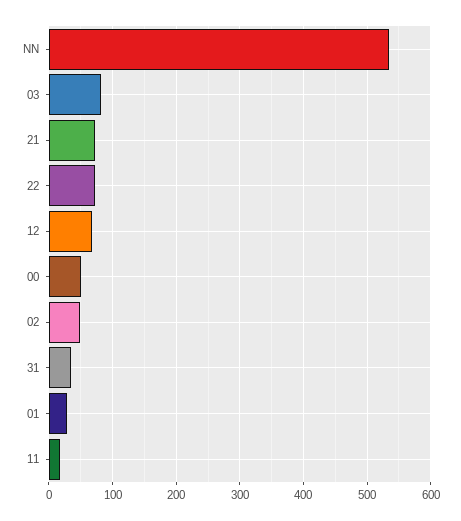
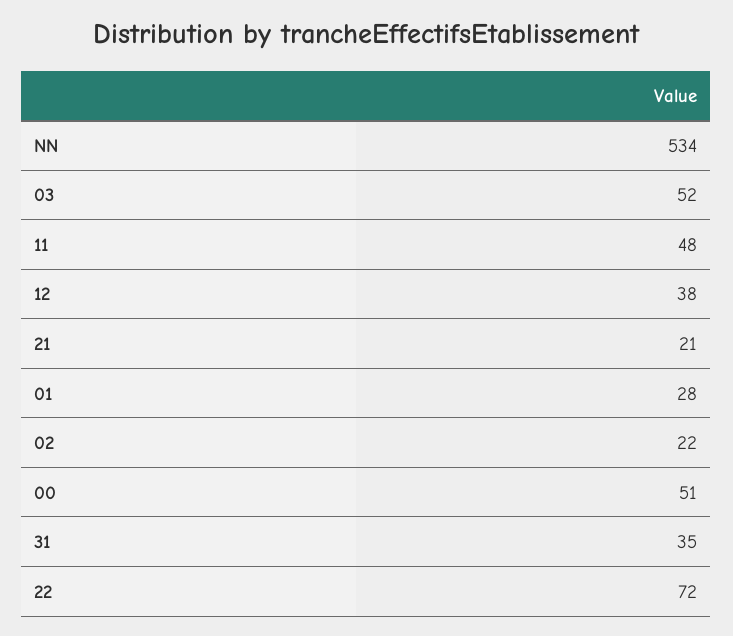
03: 80 -> 52
21: 70 -> 21
12: 70 -> 38
02: 50 -> 22
11: 20 -> 48

